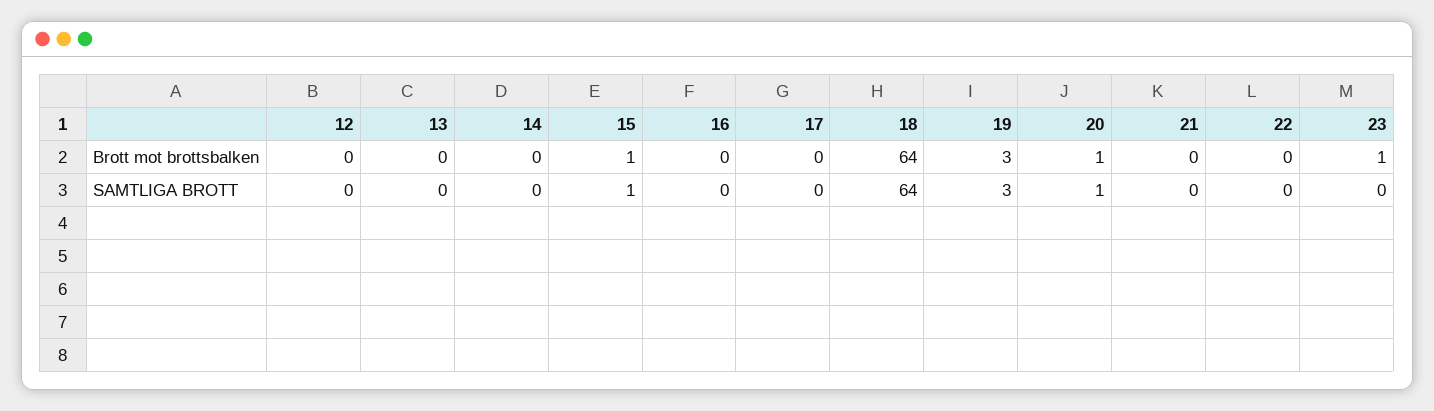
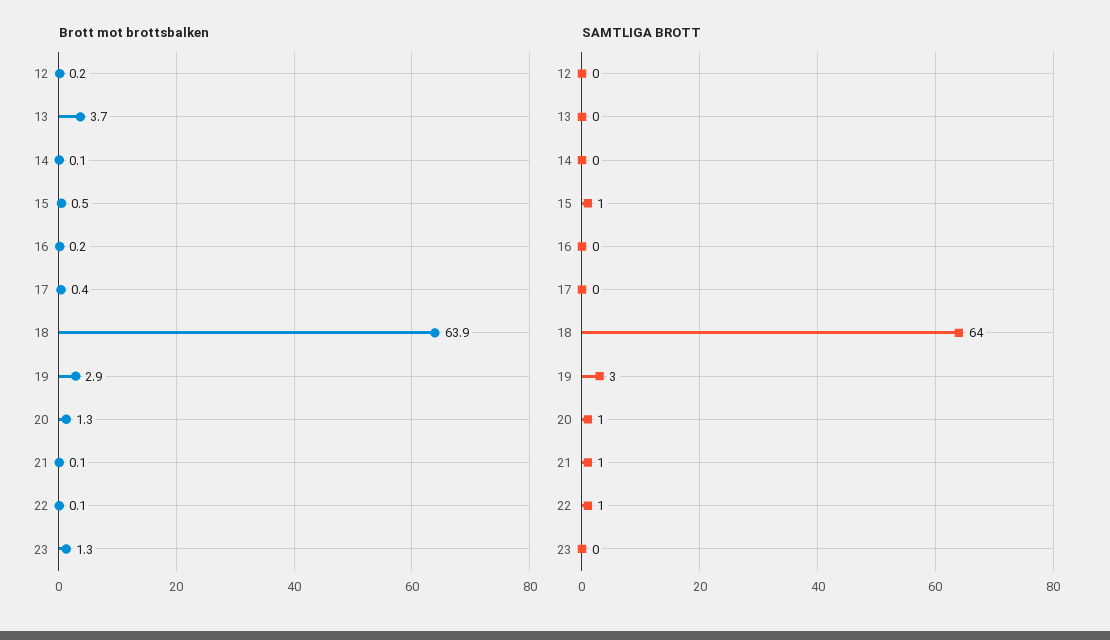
Brott mot brottsbalken, 13: 0 -> 3.7
SAMTLIGA BROTT, 21: 0 -> 1
SAMTLIGA BROTT, 22: 0 -> 1

